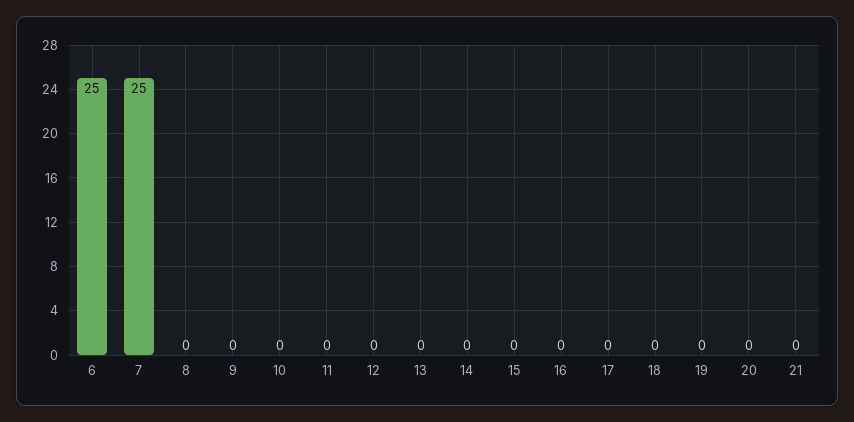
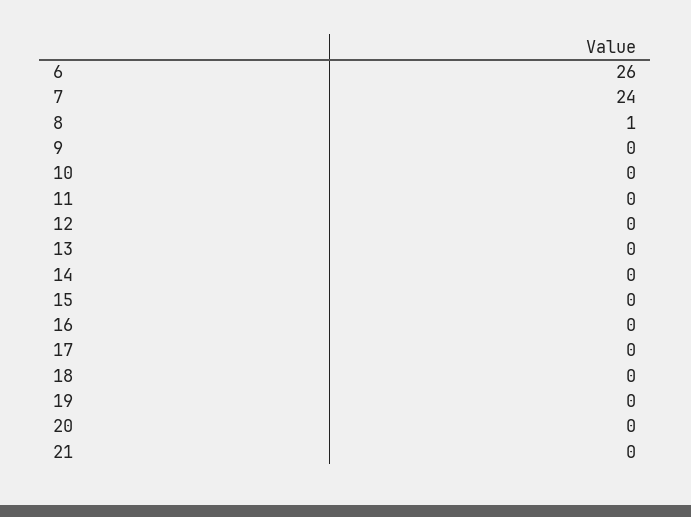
6: 25 -> 26
7: 25 -> 24
8: 0 -> 1

